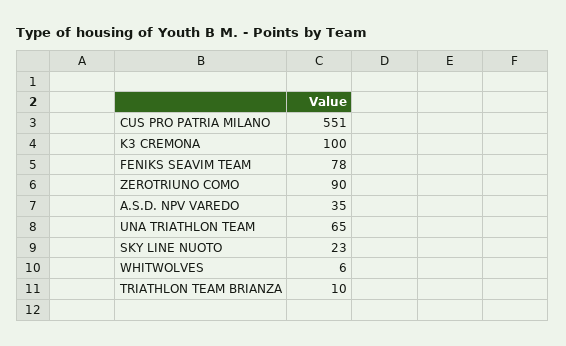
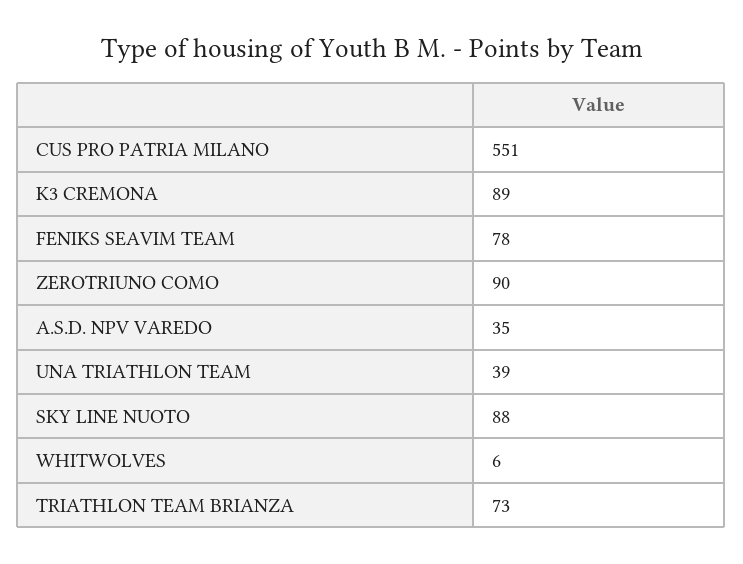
K3 CREMONA: 100 -> 89
UNA TRIATHLON TEAM: 65 -> 39
SKY LINE NUOTO: 23 -> 88
TRIATHLON TEAM BRIANZA: 10 -> 73

